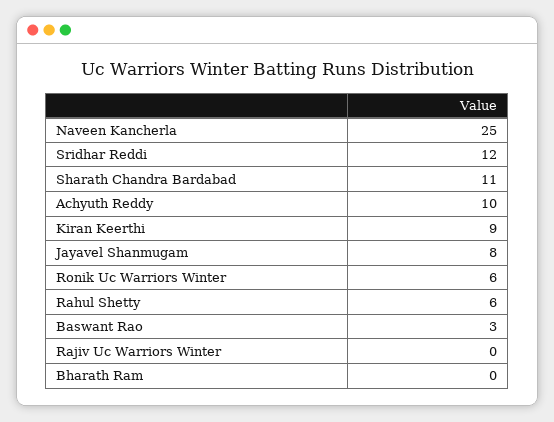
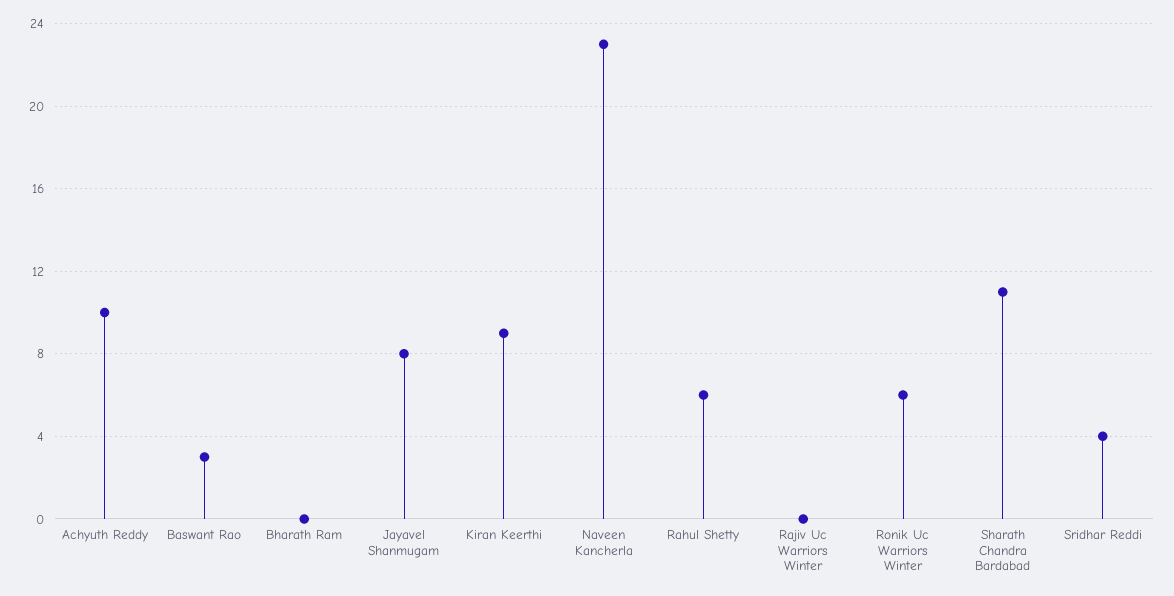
Naveen Kancherla: 25 -> 23
Sridhar Reddi: 12 -> 4

